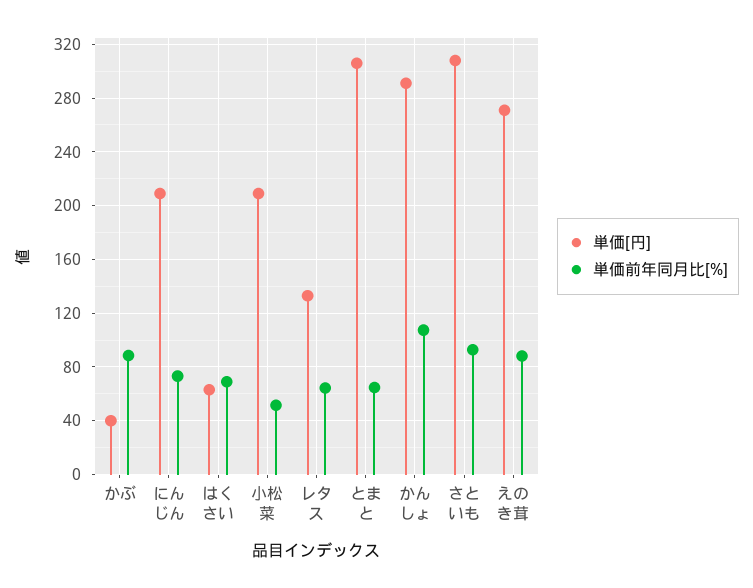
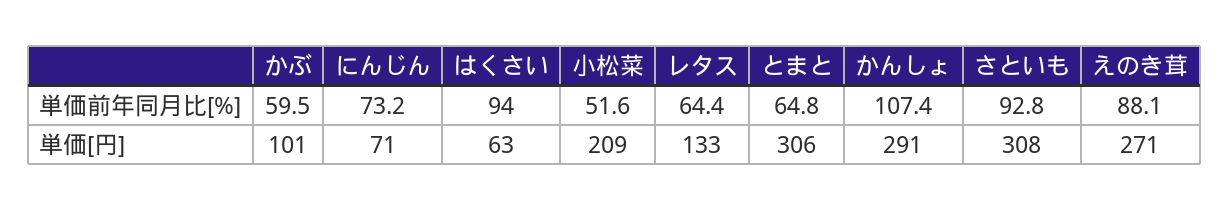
単価[円], かぶ: 40 -> 101
単価前年同月比[%], かぶ: 90 -> 59.5
単価[円], にんじん: 210 -> 71
単価前年同月比[%], はくさい: 70 -> 94

